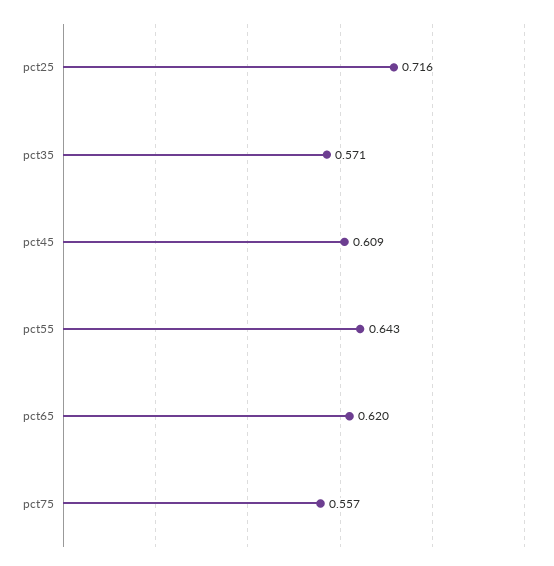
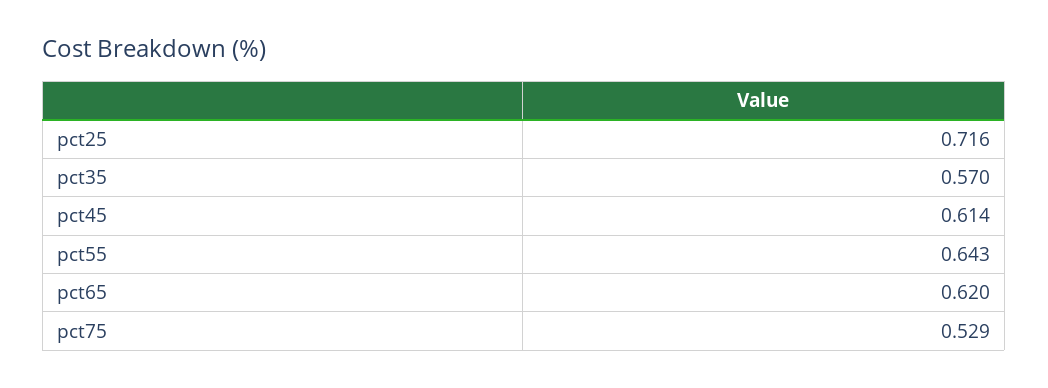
pct35: 0.571 -> 0.57
pct45: 0.609 -> 0.614
pct75: 0.557 -> 0.529

